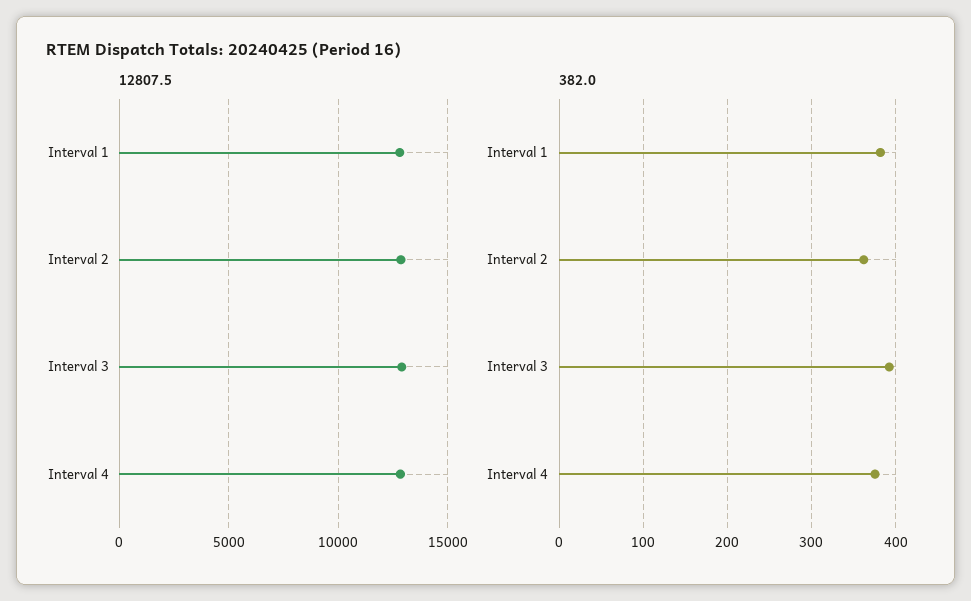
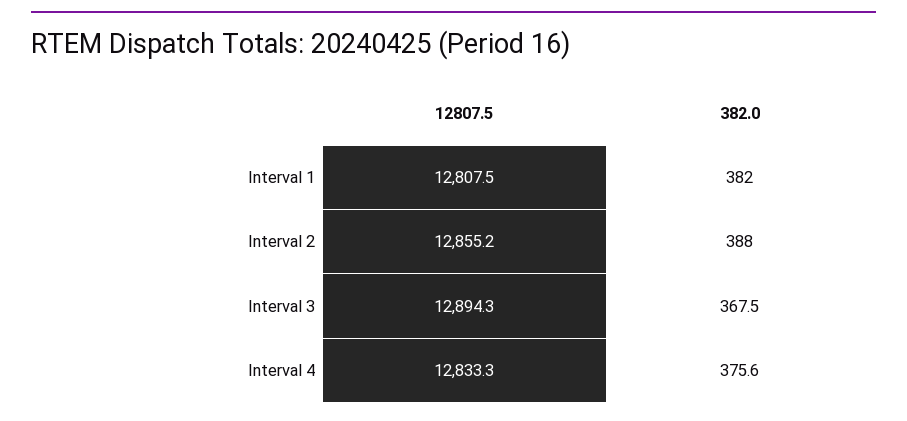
382.0, Interval 2: 360 -> 388
382.0, Interval 3: 390 -> 367.5

